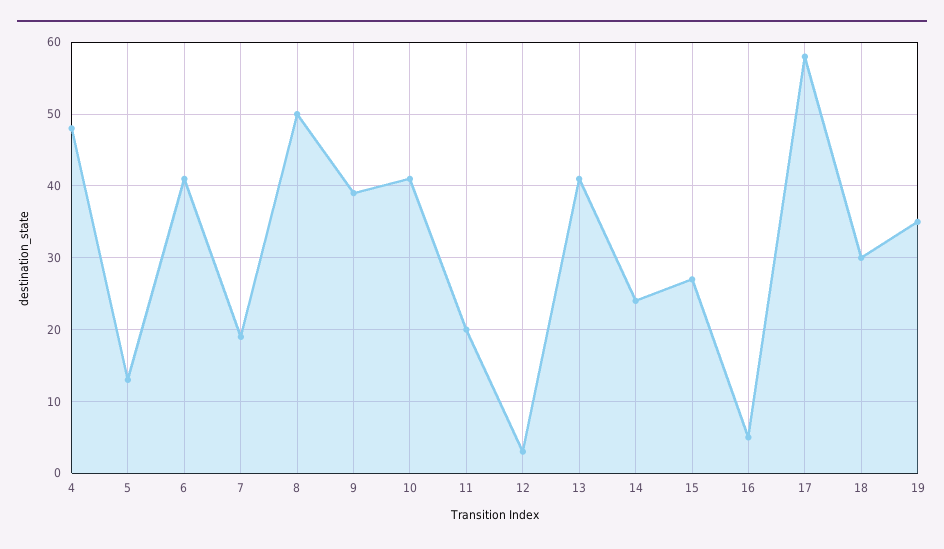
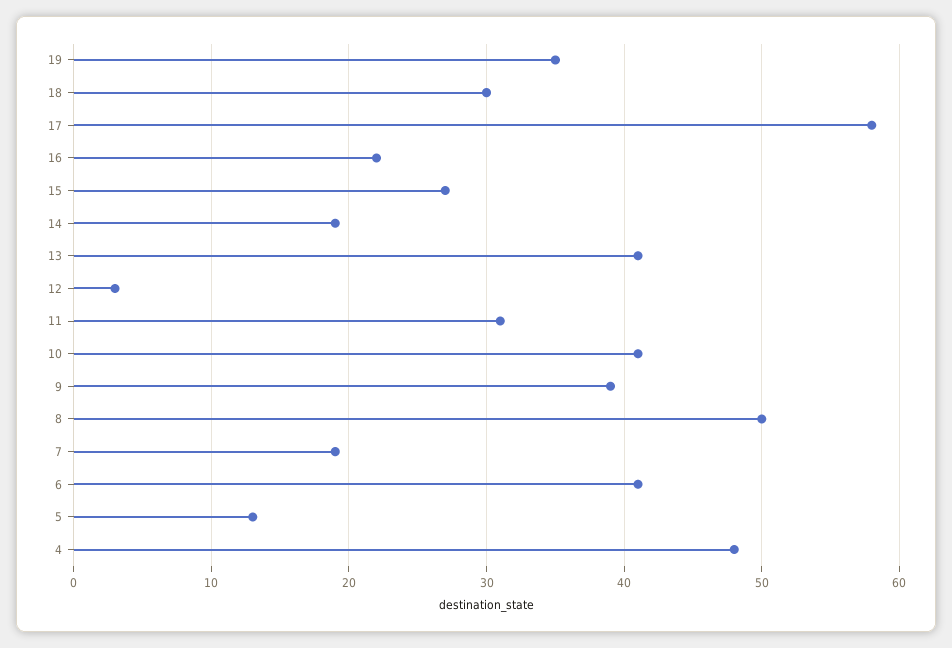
11: 20 -> 31
14: 24 -> 19
16: 5 -> 22

